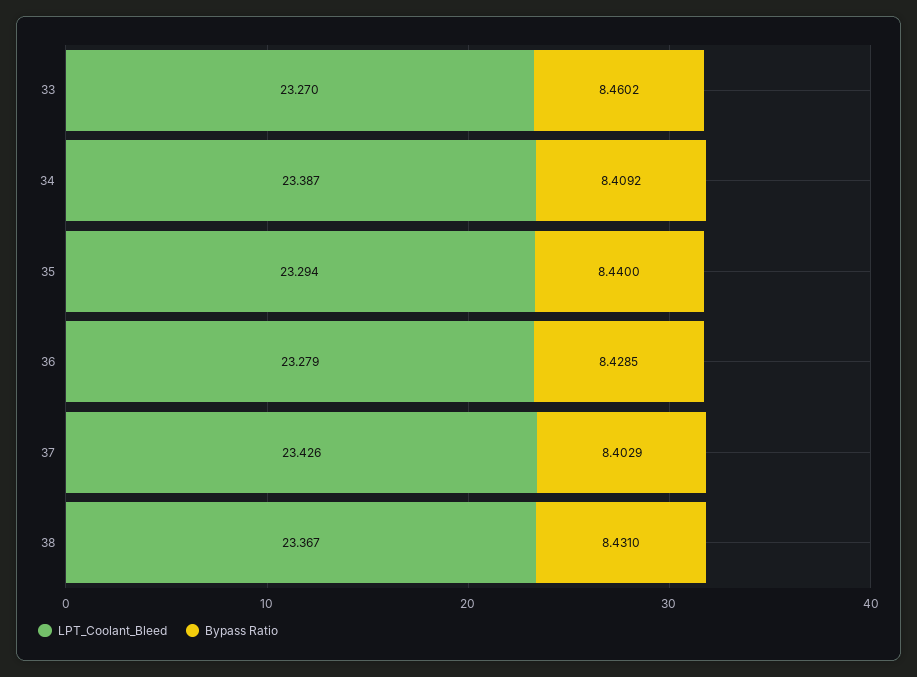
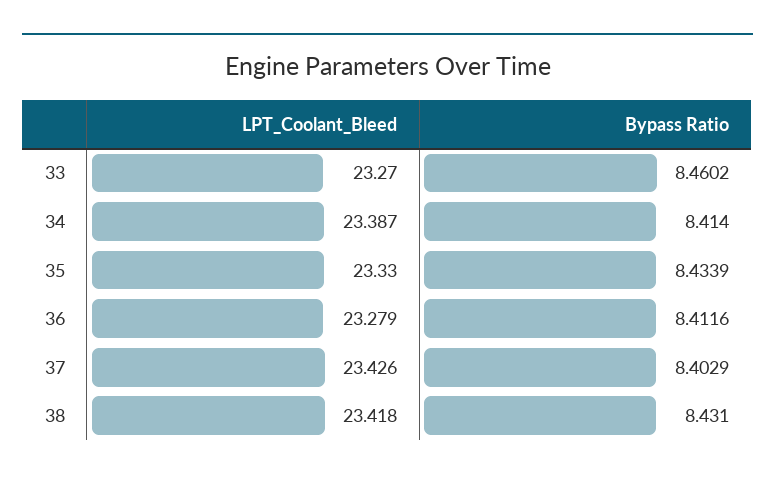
Bypass Ratio, 34: 8.4092 -> 8.414
LPT_Coolant_Bleed, 35: 23.294 -> 23.33
Bypass Ratio, 35: 8.44 -> 8.4339
Bypass Ratio, 36: 8.4285 -> 8.4116
LPT_Coolant_Bleed, 38: 23.367 -> 23.418

